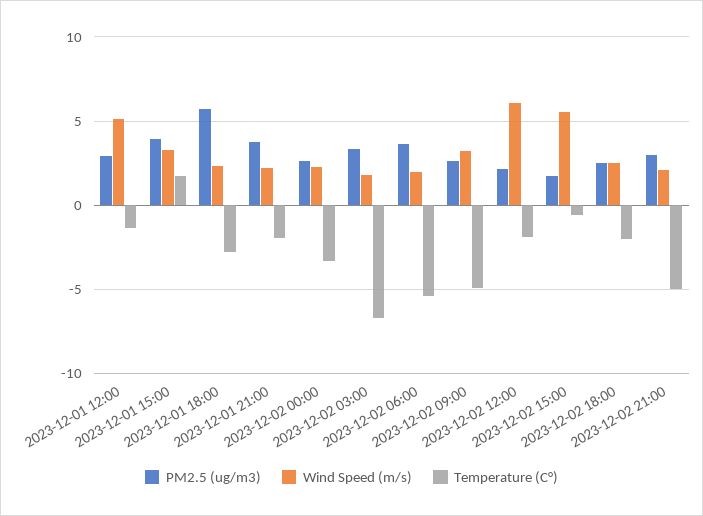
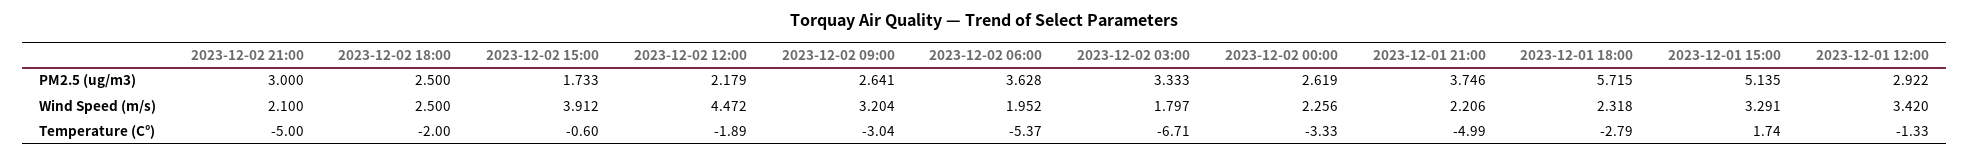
Wind Speed (m/s), 2023-12-01 12:00: 5 -> 3.42
PM2.5 (ug/m3), 2023-12-01 15:00: 4 -> 5.135
Temperature (C°), 2023-12-01 21:00: -2 -> -4.99
Temperature (C°), 2023-12-02 09:00: -5 -> -3.04
Wind Speed (m/s), 2023-12-02 12:00: 6 -> 4.472
Wind Speed (m/s), 2023-12-02 15:00: 5.5 -> 3.912

